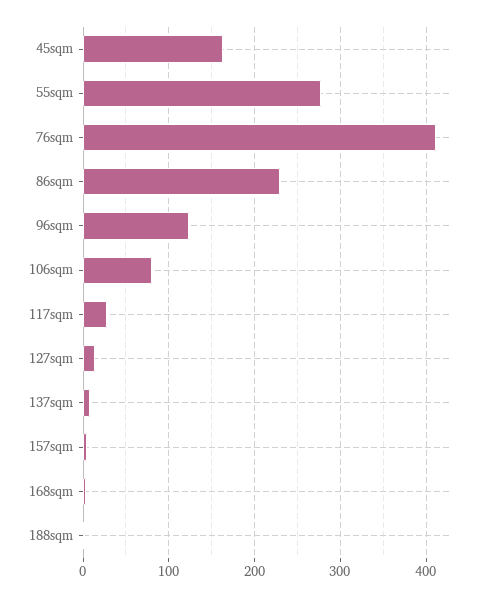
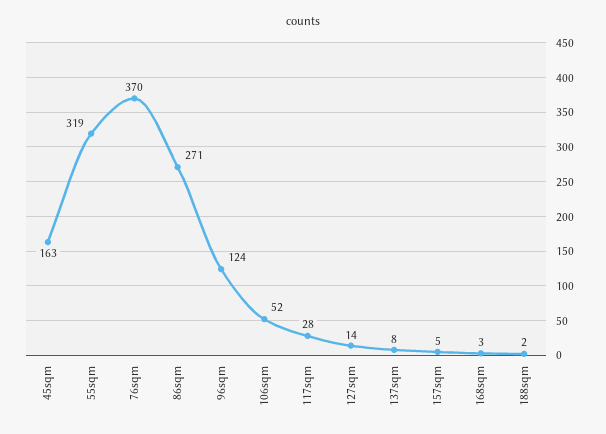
55sqm: 280 -> 319
76sqm: 410 -> 370
86sqm: 230 -> 271
106sqm: 80 -> 52

